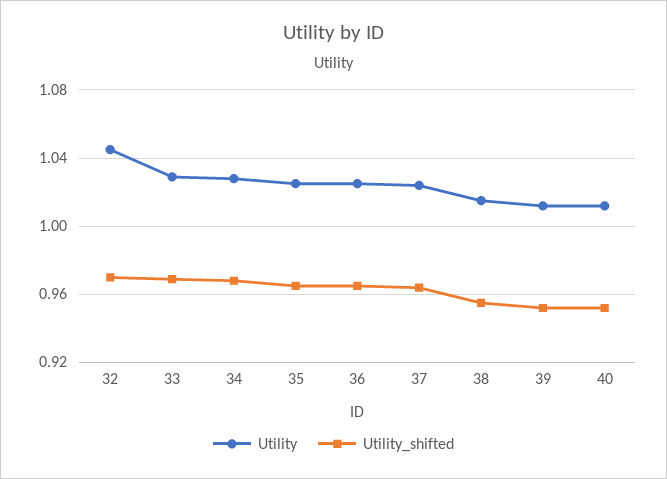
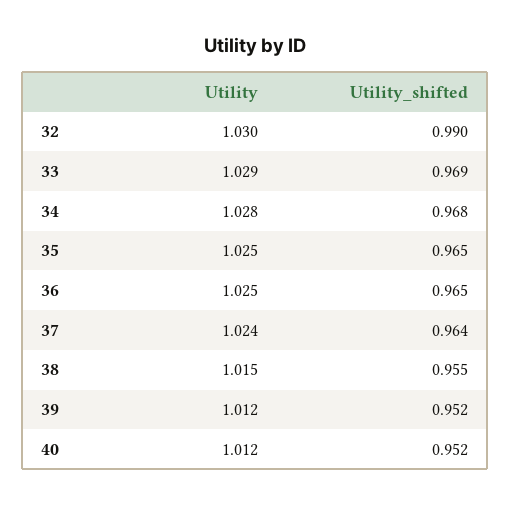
Utility, 32: 1.045 -> 1.03
Utility_shifted, 32: 0.97 -> 0.99

